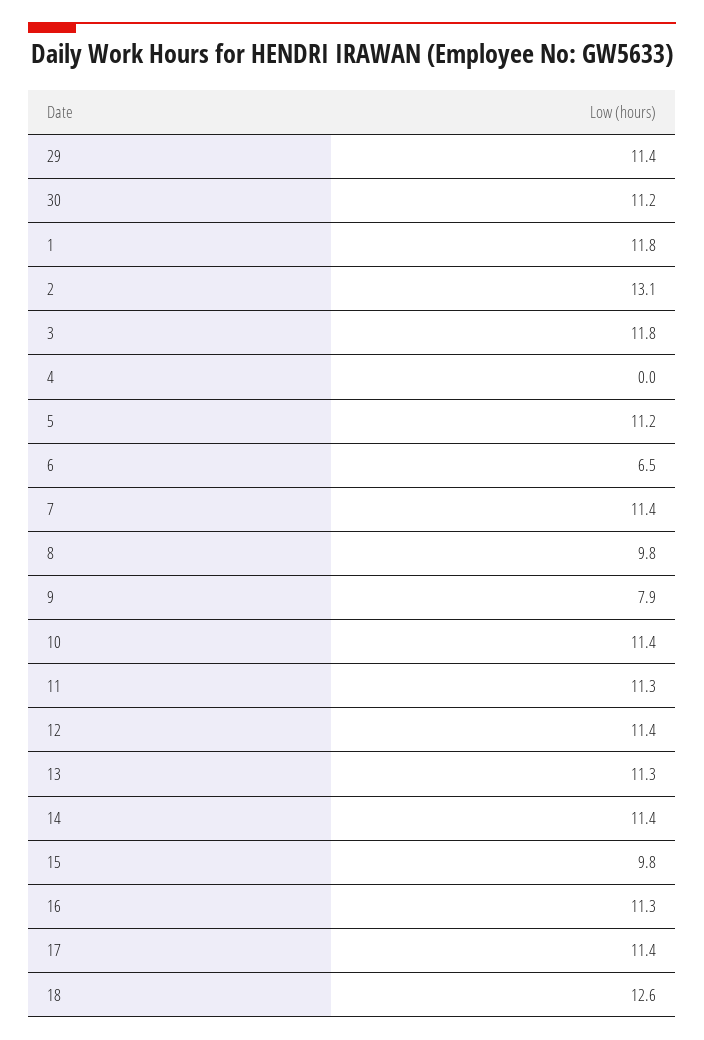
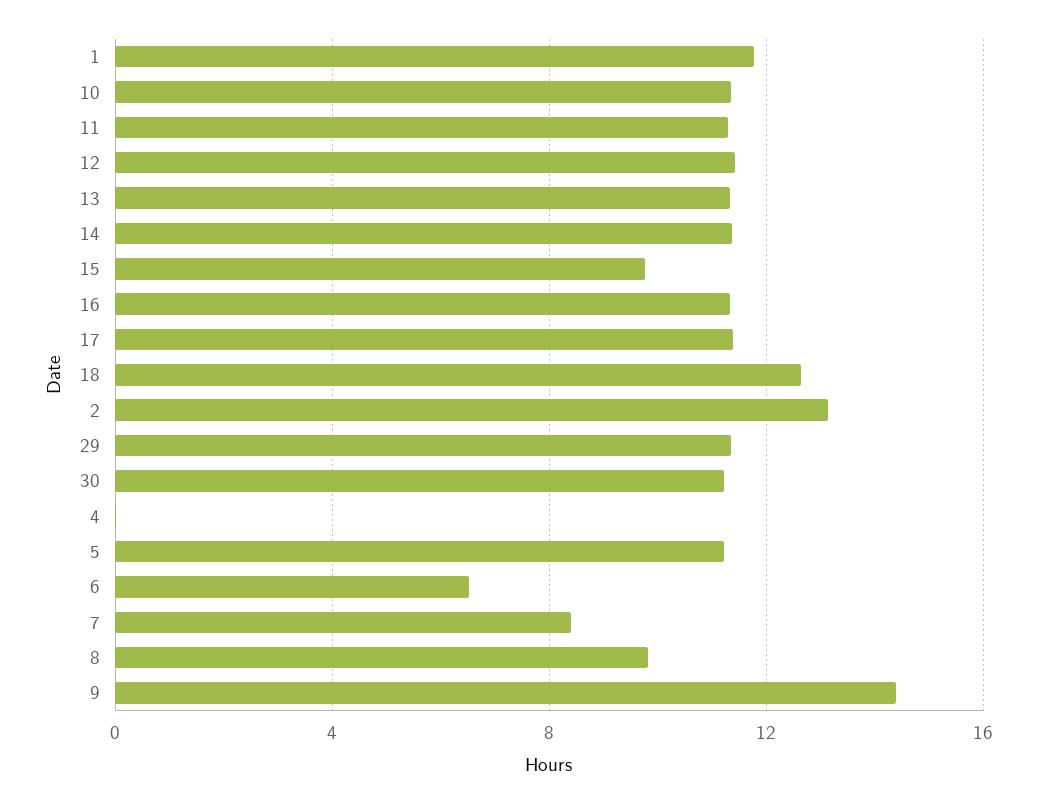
3: 11.8 -> none
7: 11.4 -> 8.5
9: 7.9 -> 14.5

